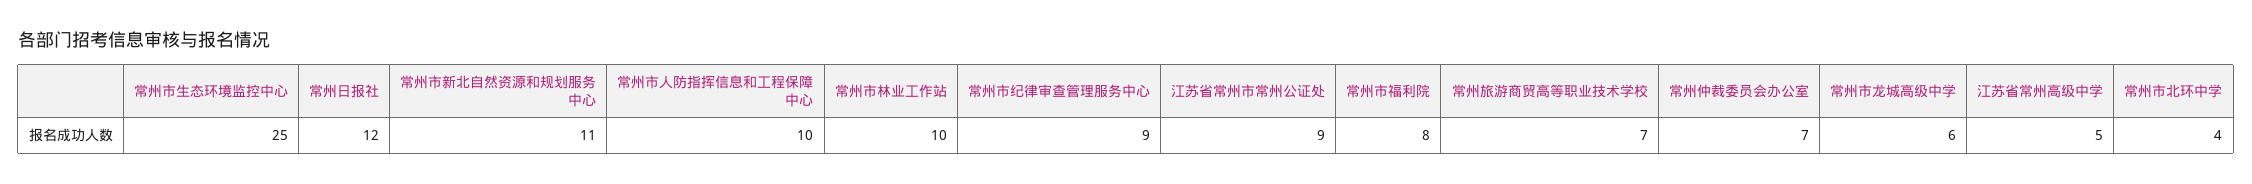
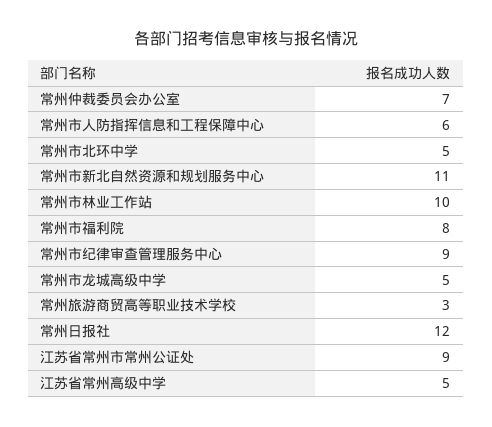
常州市生态环境监控中心: 25 -> none
常州市人防指挥信息和工程保障中心: 10 -> 6
常州旅游商贸高等职业技术学校: 7 -> 3
常州市龙城高级中学: 6 -> 5
常州市北环中学: 4 -> 5

